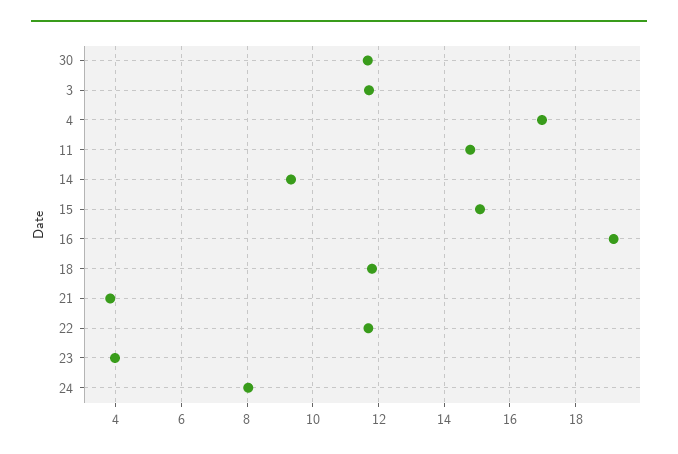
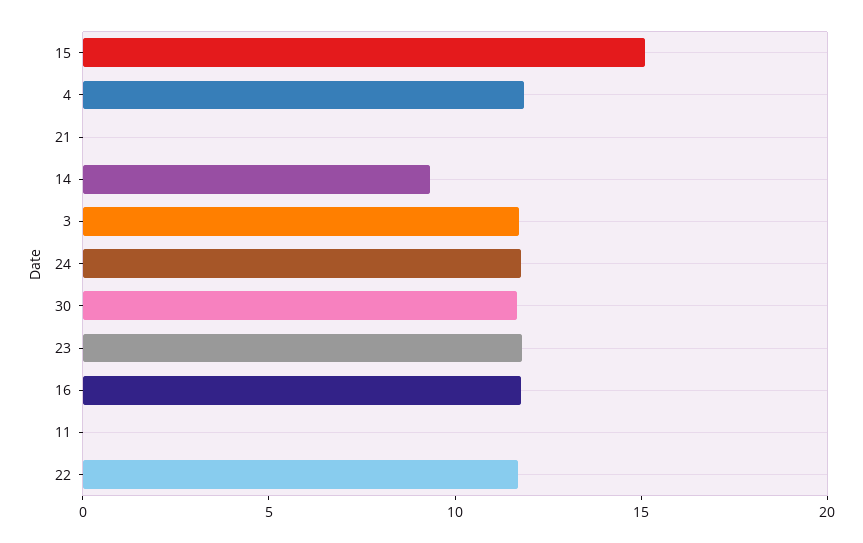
4: 17 -> 12
11: 14.8 -> 0
16: 19.2 -> 12
18: 11.8 -> none
21: 3.8 -> 0
23: 4 -> 12
24: 8 -> 12

